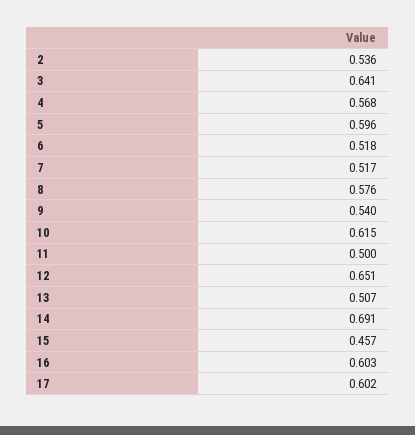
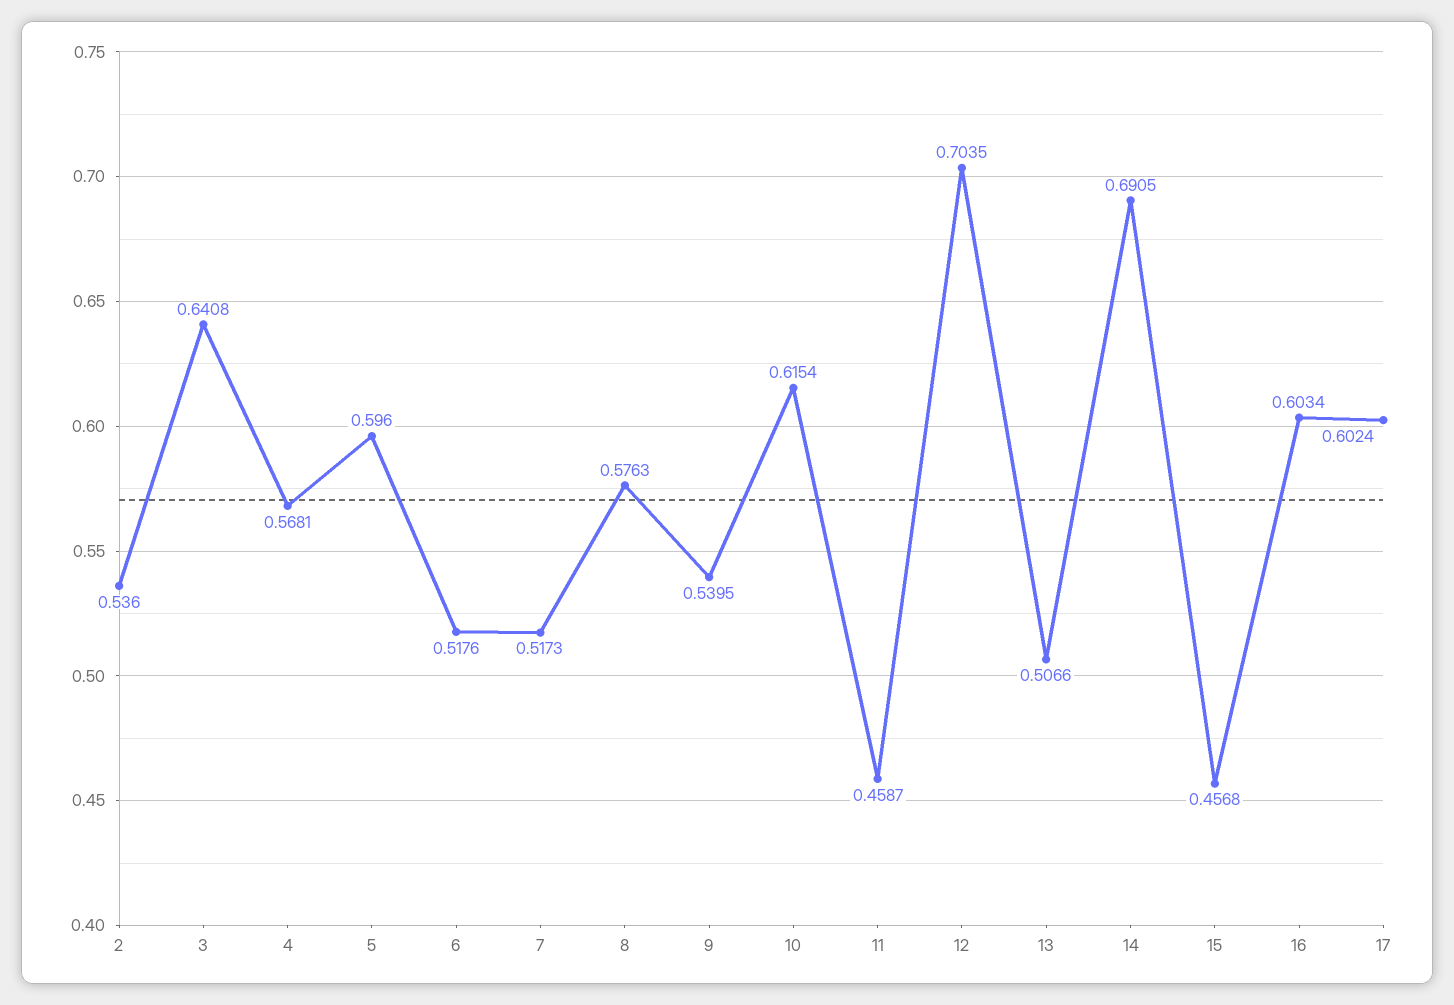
11: 0.5 -> 0.4587
12: 0.651 -> 0.7035

